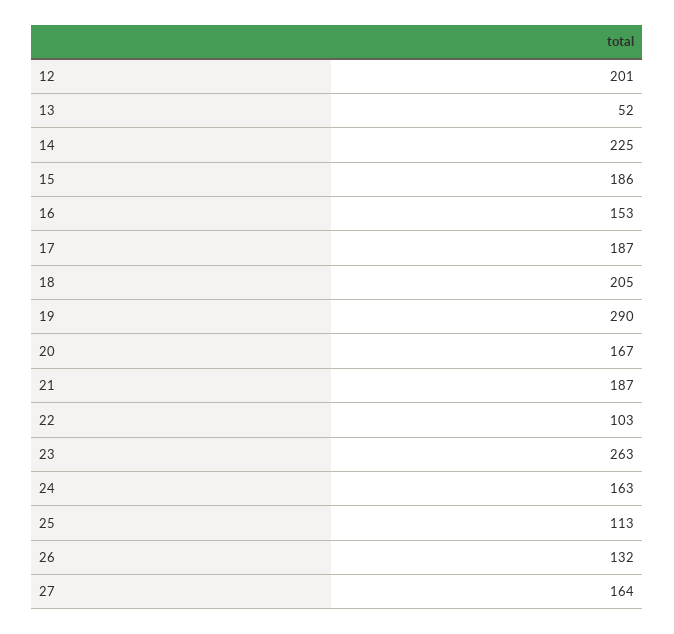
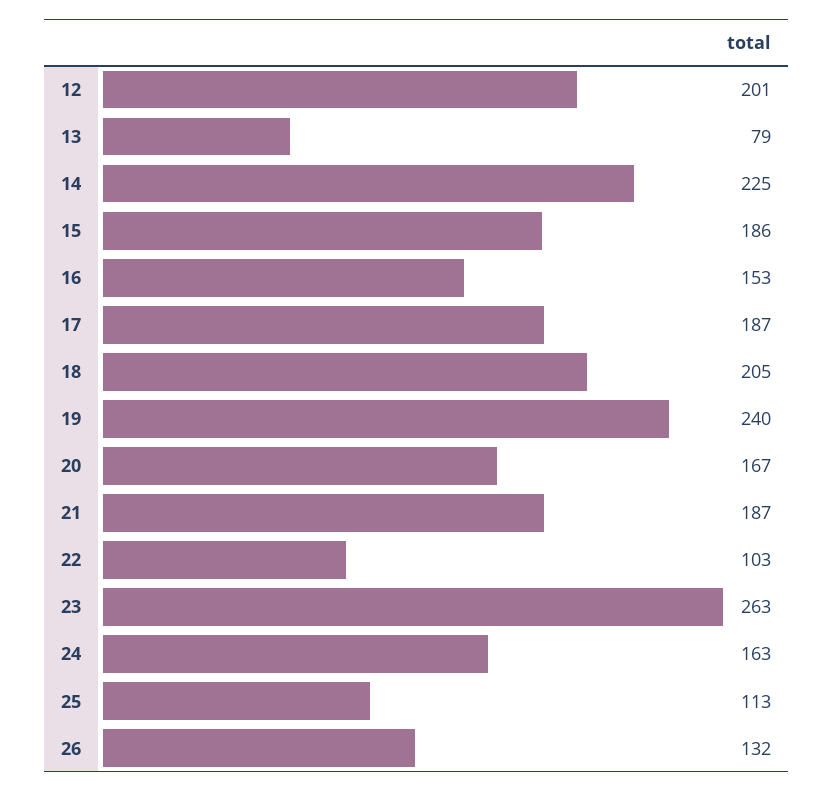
13: 52 -> 79
19: 290 -> 240
27: 164 -> none

